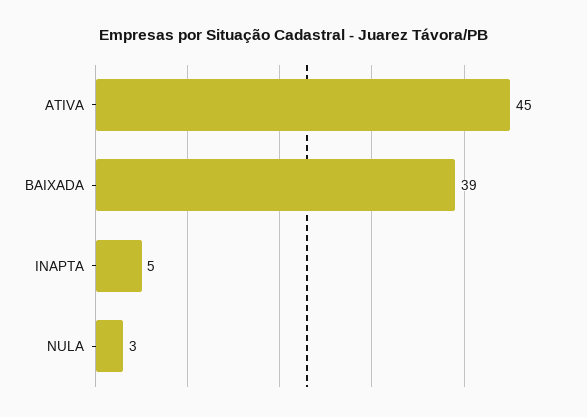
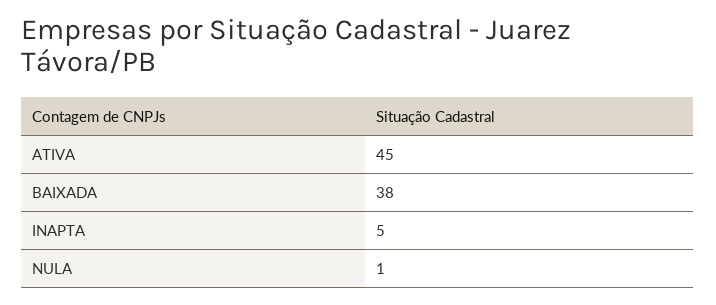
BAIXADA: 39 -> 38
NULA: 3 -> 1

